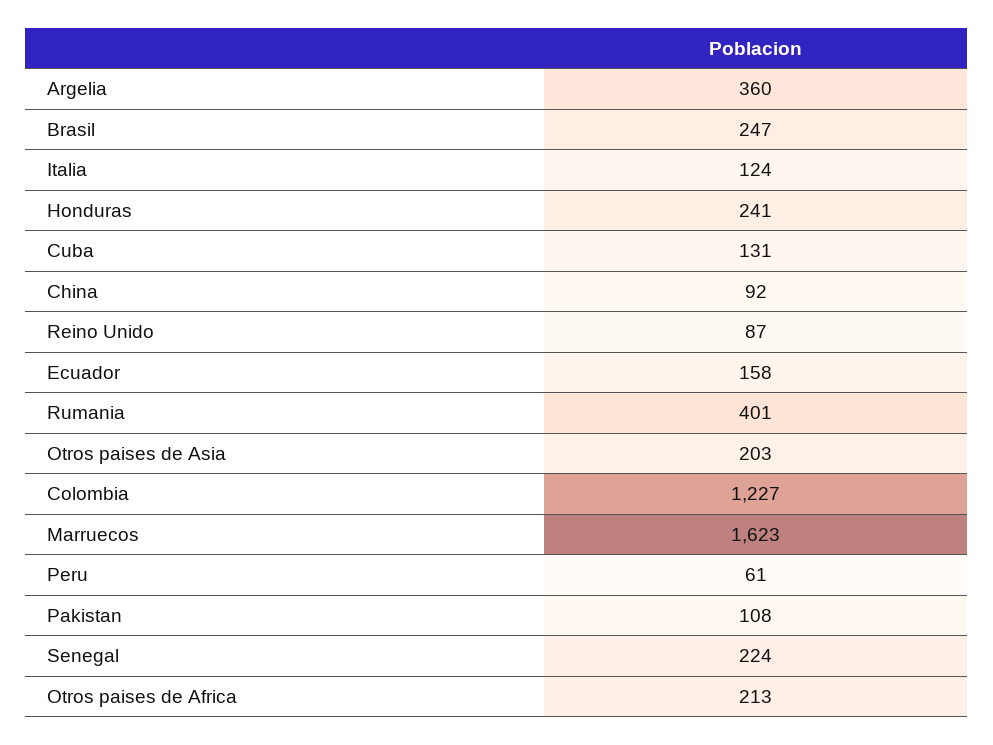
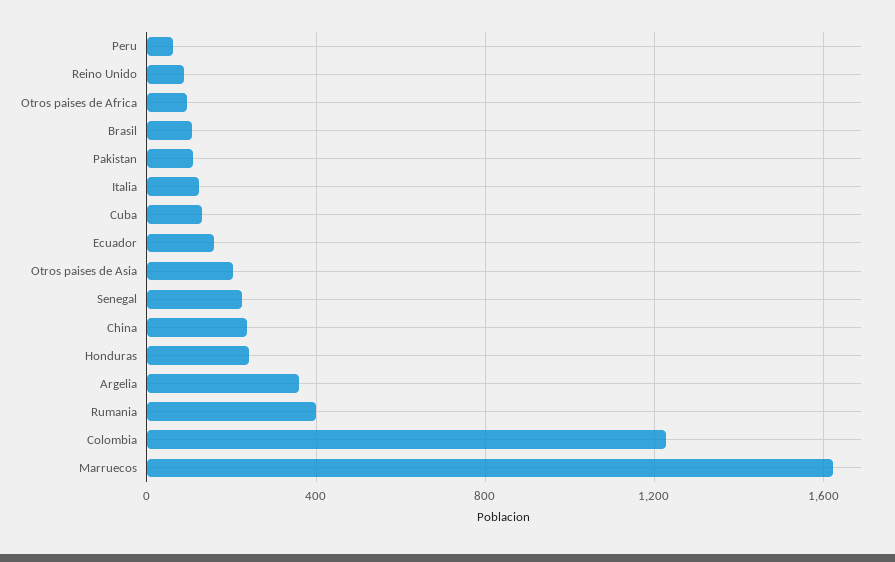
Brasil: 247 -> 100
China: 92 -> 250
Otros paises de Africa: 213 -> 100

